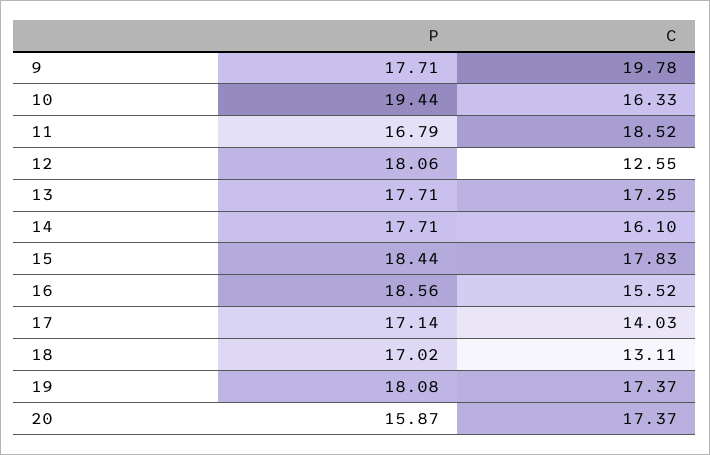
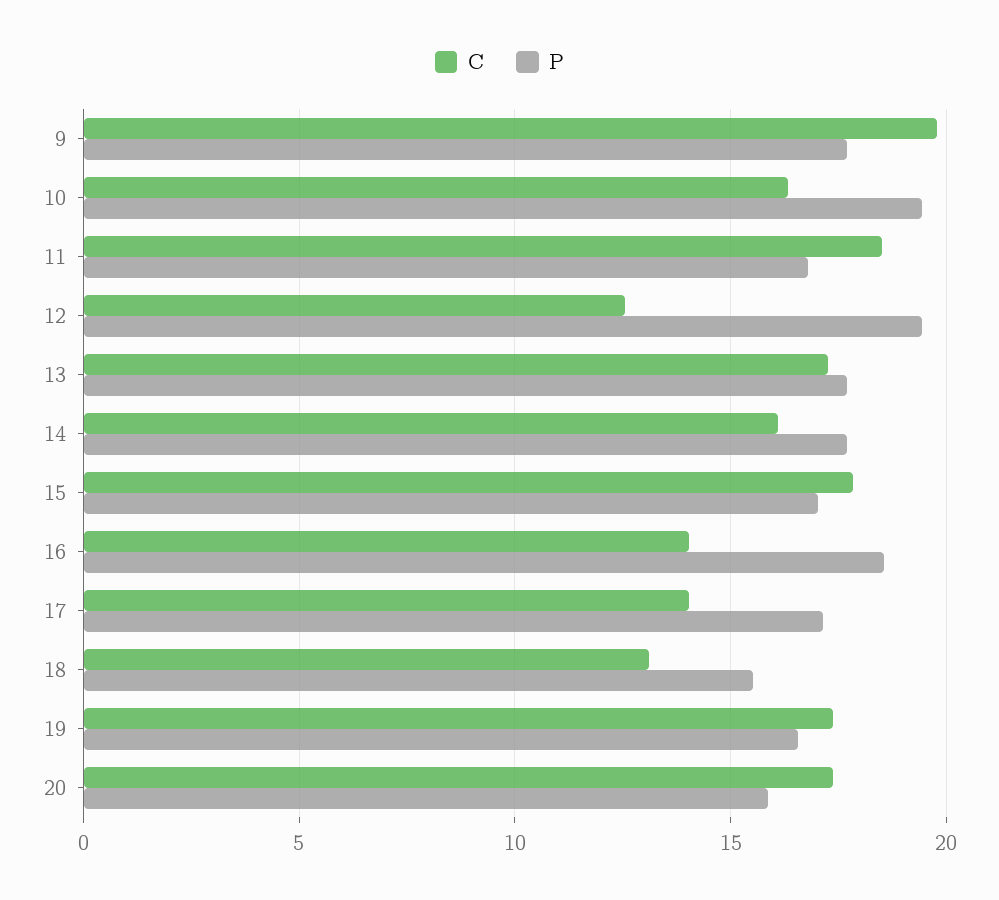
P, 12: 18.06 -> 19.5
P, 15: 18.44 -> 17
C, 16: 15.52 -> 14
P, 18: 17.02 -> 15.5
P, 19: 18.08 -> 16.5

